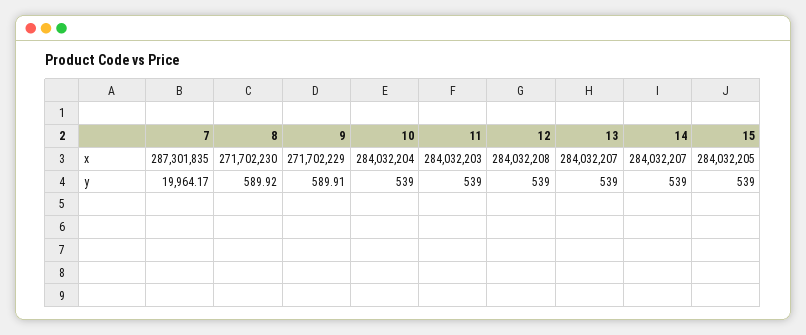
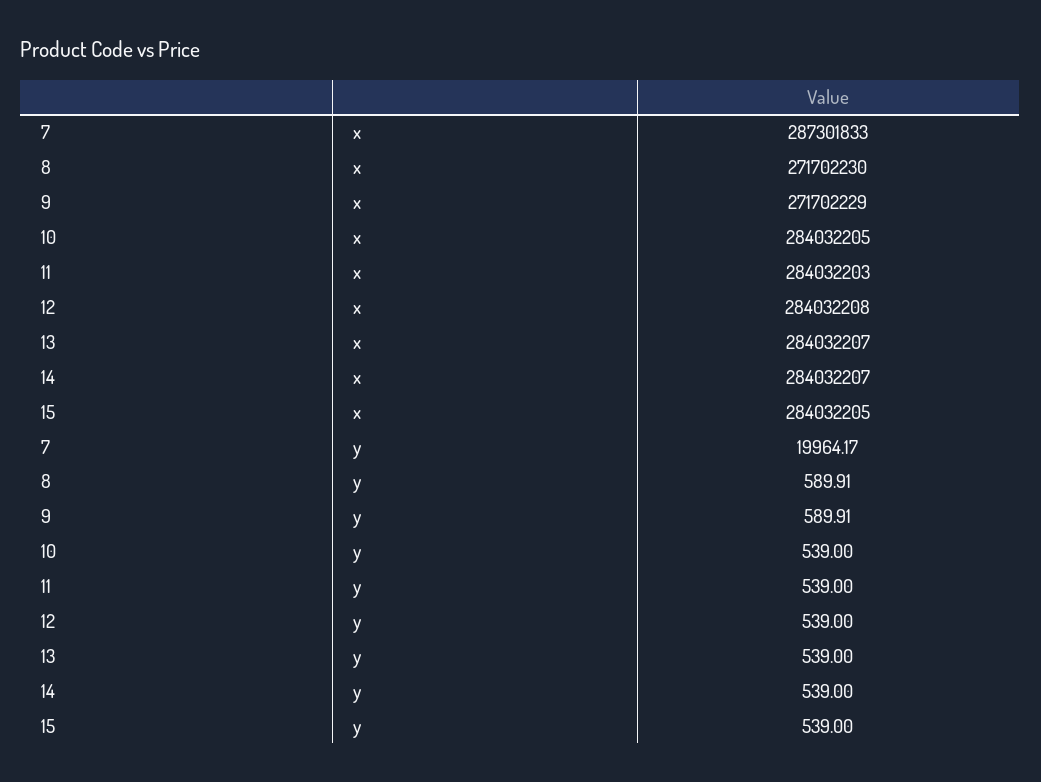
7, x: 287301835 -> 287301833
10, x: 284032204 -> 284032205
8, y: 589.92 -> 589.91

